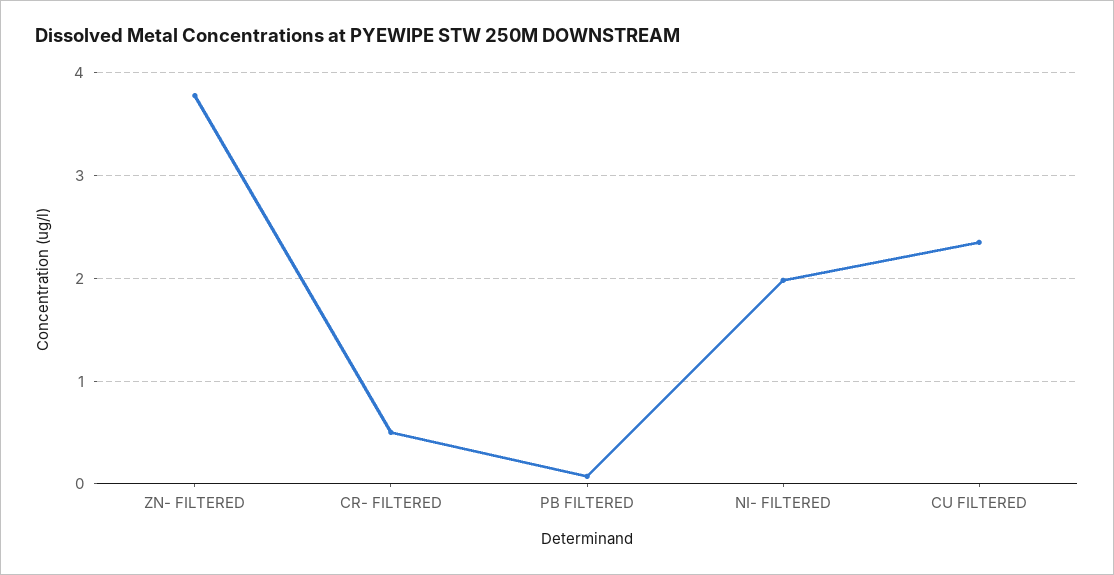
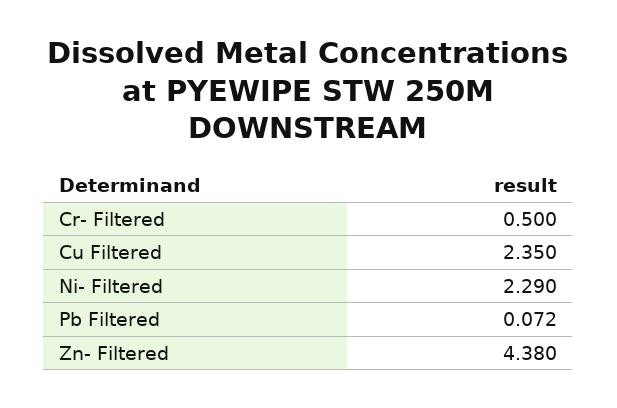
ZN- FILTERED: 3.8 -> 4.38
NI- FILTERED: 2 -> 2.29

